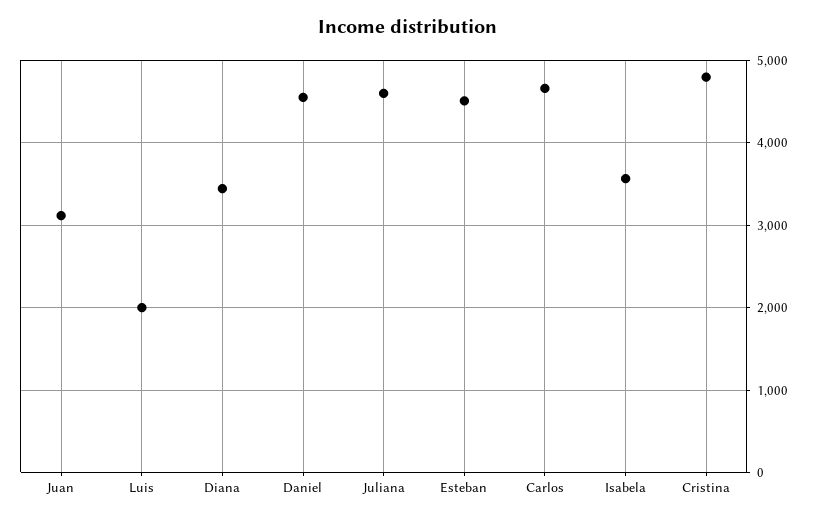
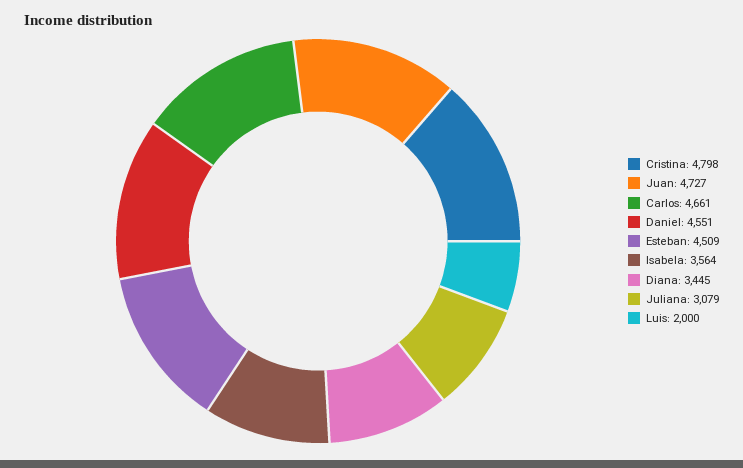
Juan: 3100 -> 4727
Juliana: 4600 -> 3079

